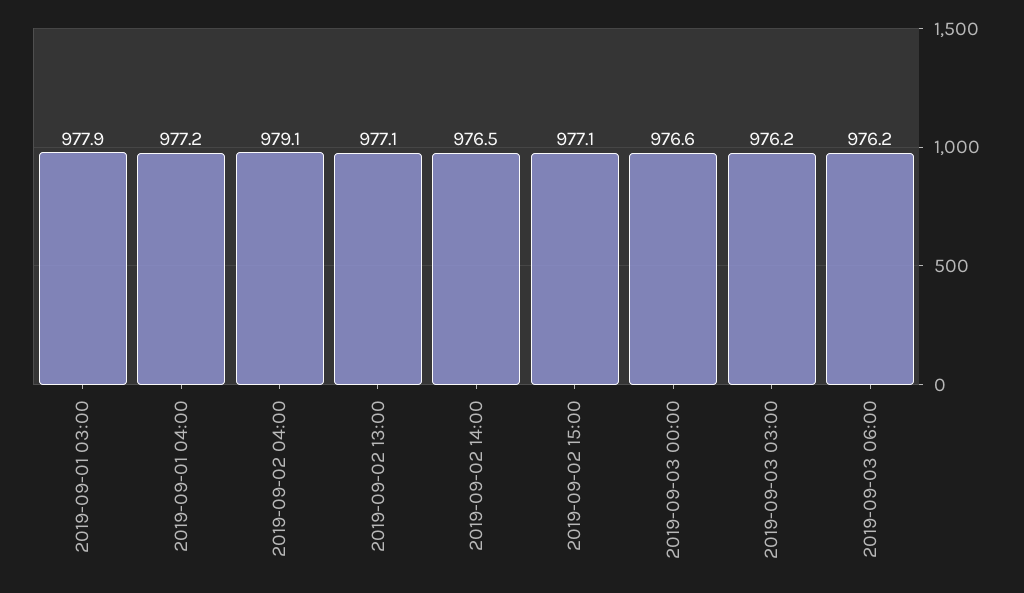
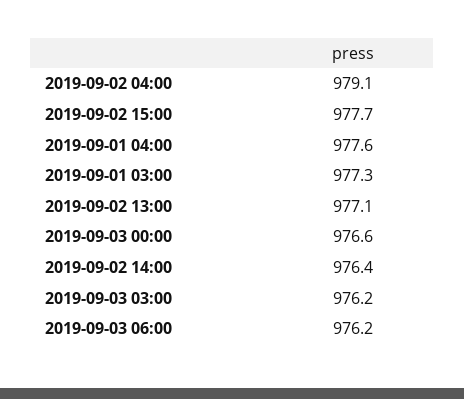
2019-09-01 03:00: 977.9 -> 977.3
2019-09-01 04:00: 977.2 -> 977.6
2019-09-02 14:00: 976.5 -> 976.4
2019-09-02 15:00: 977.1 -> 977.7

